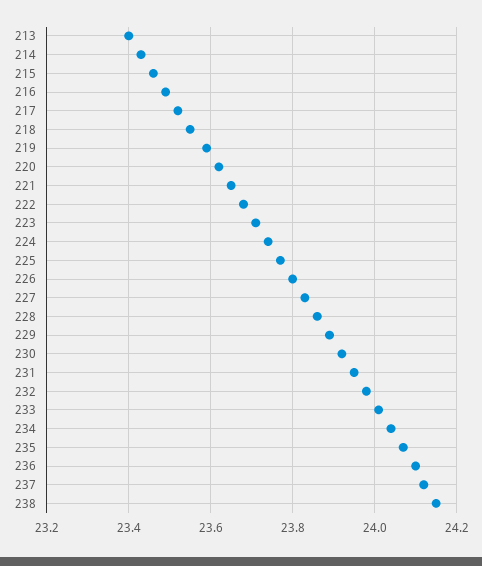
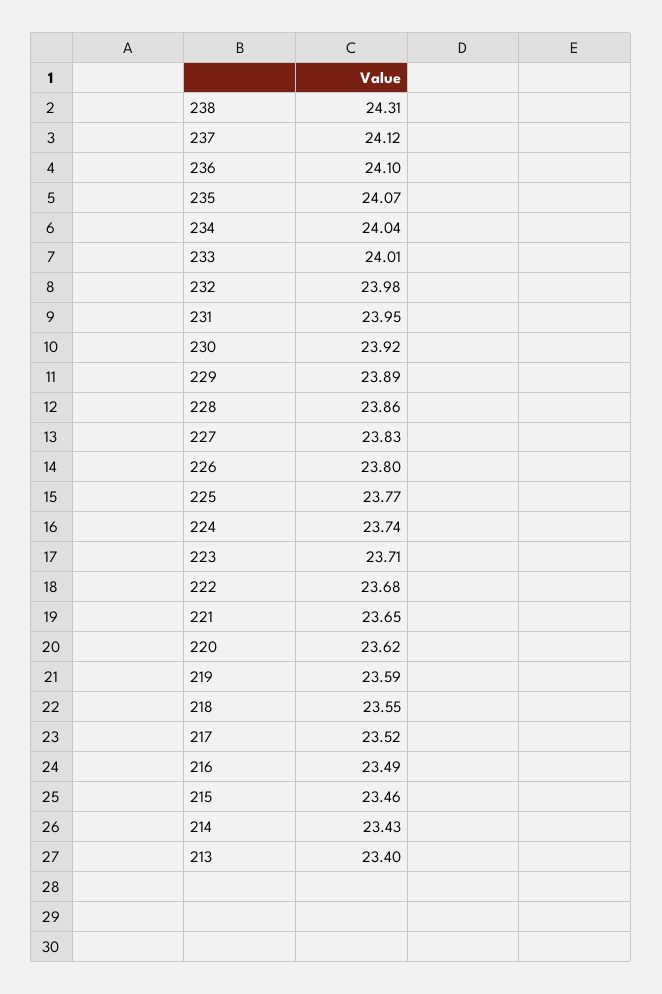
238: 24.15 -> 24.31

